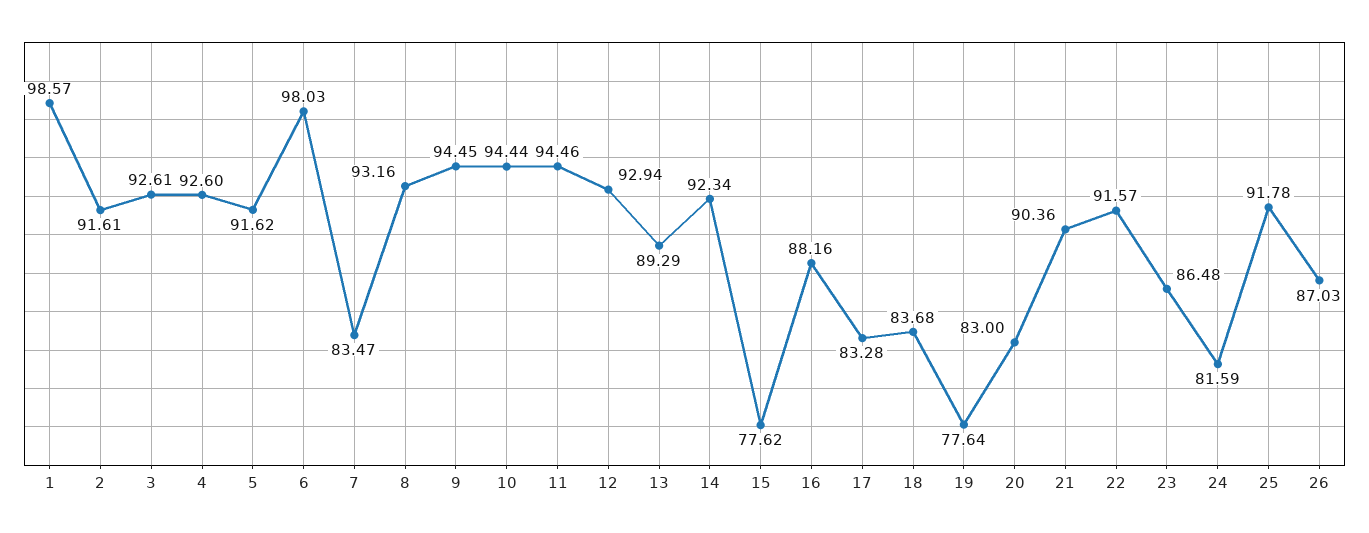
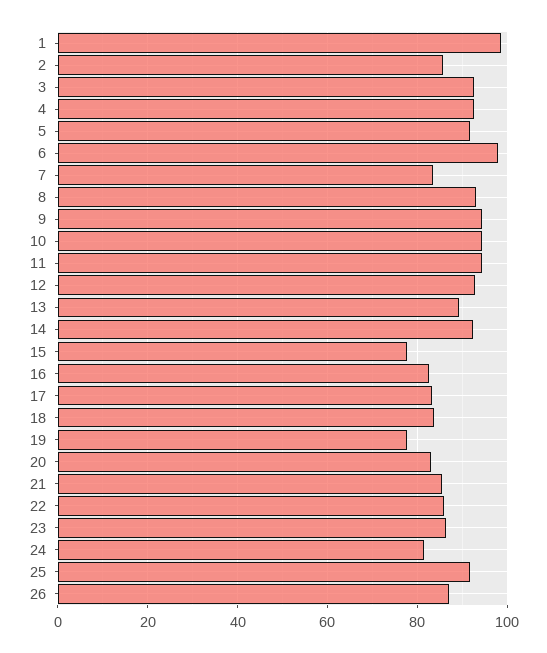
2: 91.61 -> 86
16: 88.16 -> 82
21: 90.36 -> 86
22: 91.57 -> 86

